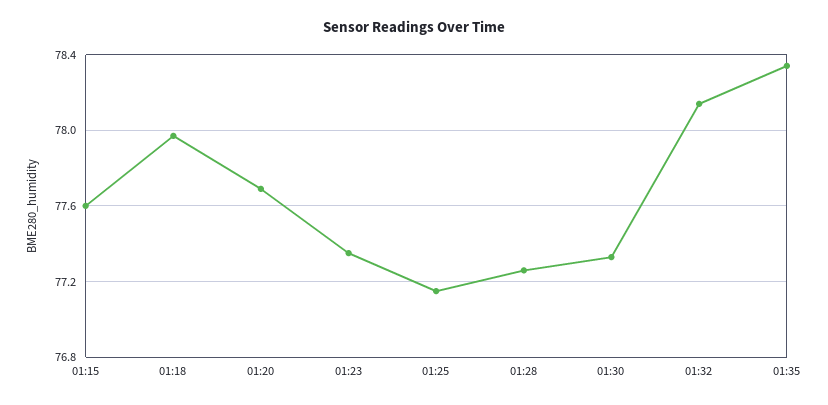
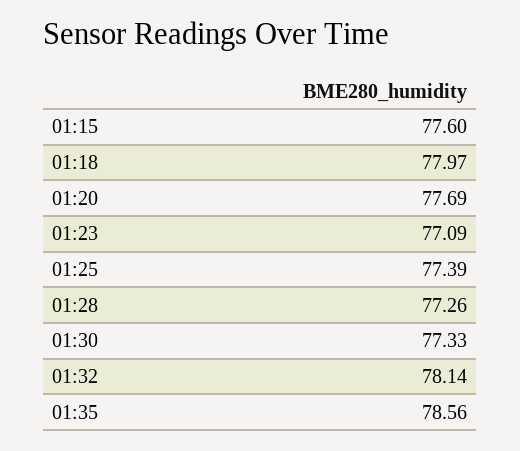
01:23: 77.35 -> 77.09
01:25: 77.15 -> 77.39
01:35: 78.35 -> 78.56

